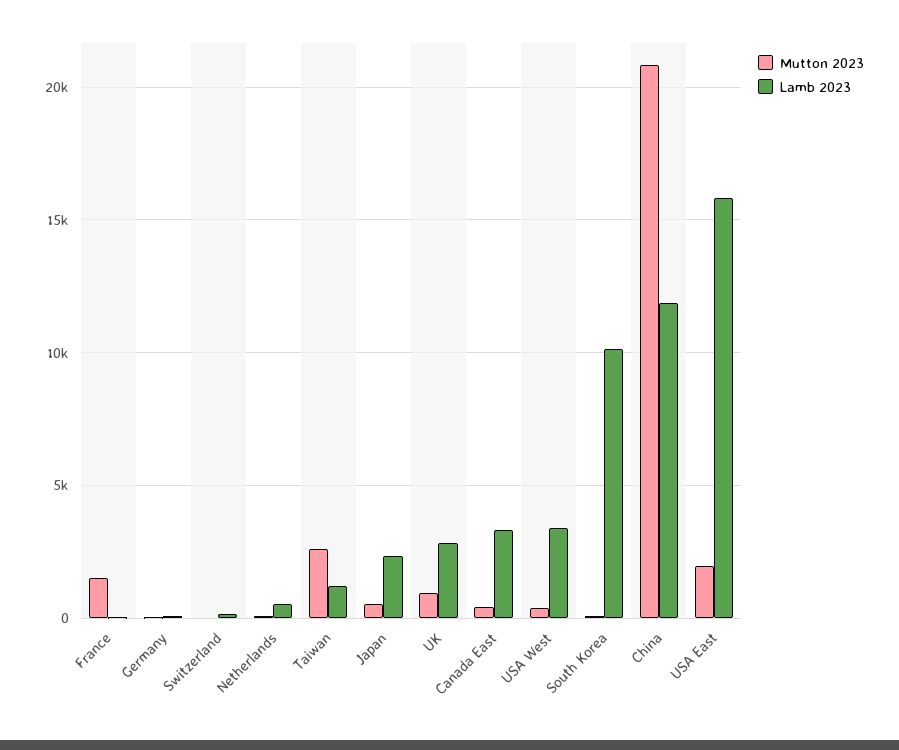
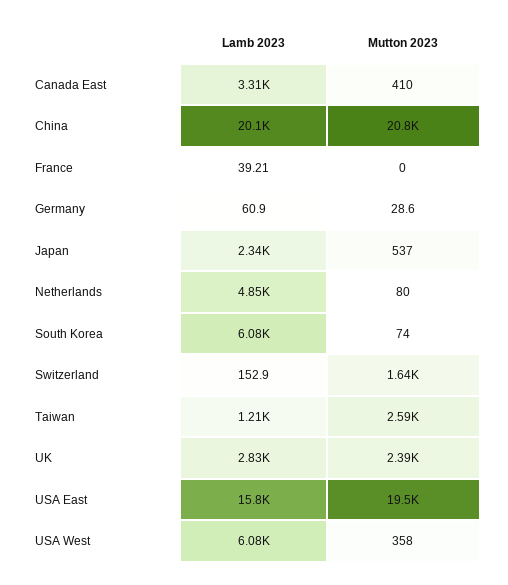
Mutton 2023, France: 1500 -> 0
Mutton 2023, Switzerland: 0 -> 1640
Lamb 2023, Netherlands: 500 -> 4850
Mutton 2023, UK: 1000 -> 2390
Lamb 2023, USA West: 3500 -> 6080
Lamb 2023, South Korea: 10000 -> 6080
Lamb 2023, China: 12000 -> 20100
Mutton 2023, USA East: 2000 -> 19500

